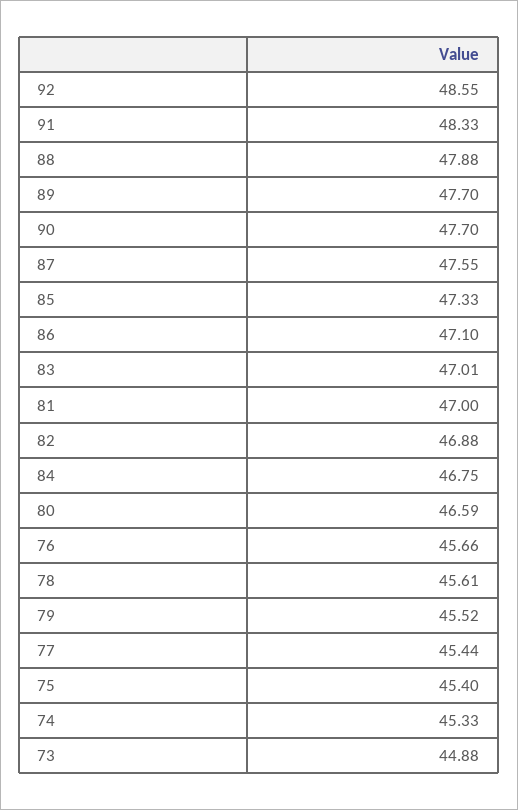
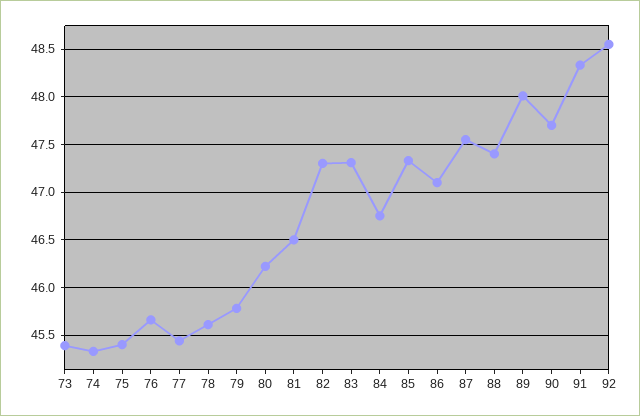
88: 47.88 -> 47.4
89: 47.7 -> 48
83: 47.01 -> 47.3
81: 47 -> 46.5
82: 46.88 -> 47.3
80: 46.59 -> 46.2
79: 45.52 -> 45.8
73: 44.88 -> 45.4

